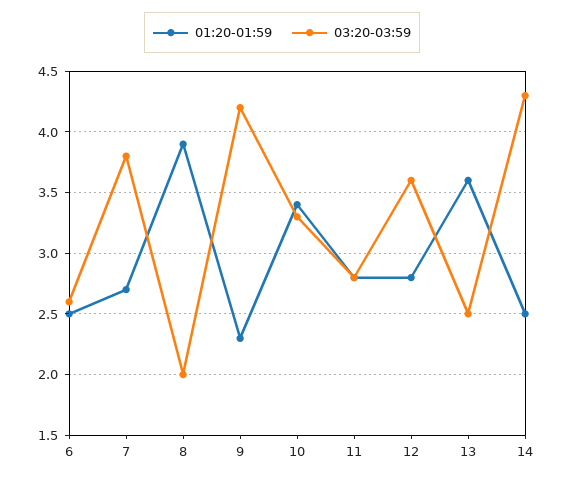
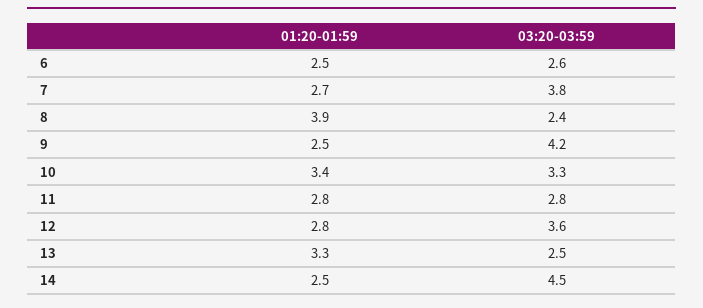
03:20-03:59, 8: 2 -> 2.4
01:20-01:59, 9: 2.3 -> 2.5
01:20-01:59, 13: 3.6 -> 3.3
03:20-03:59, 14: 4.3 -> 4.5

